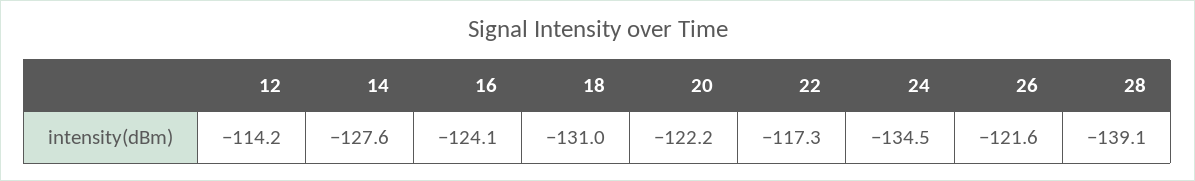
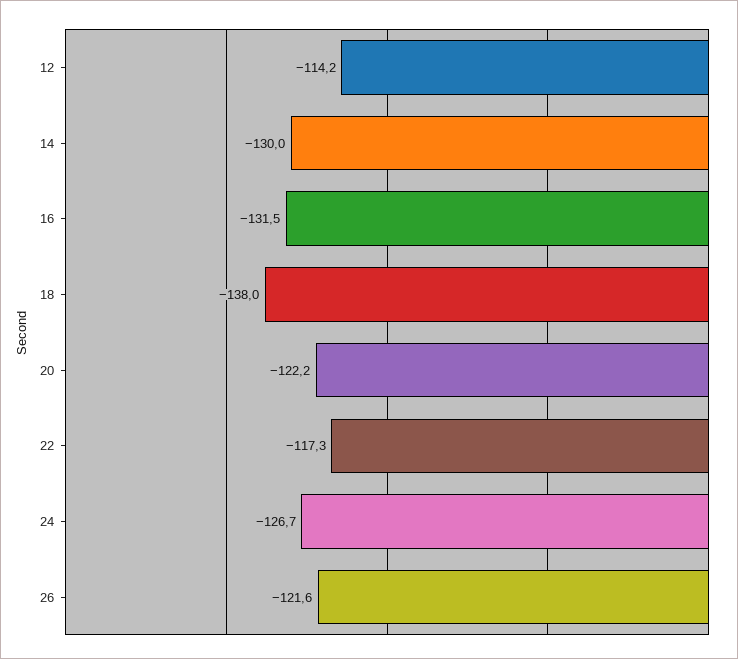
14: -127.6 -> -130
16: -124.1 -> -131.5
18: -131 -> -138
24: -134.5 -> -126.7
28: -139.1 -> none

